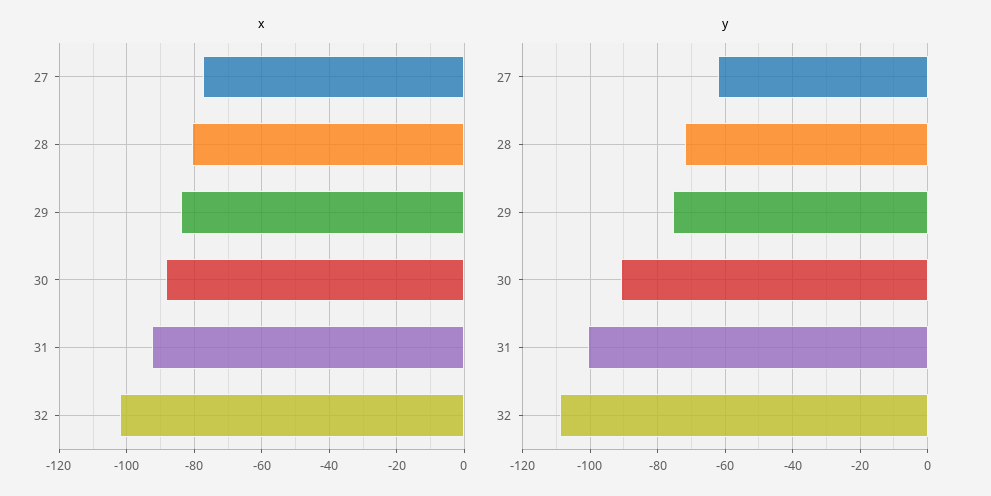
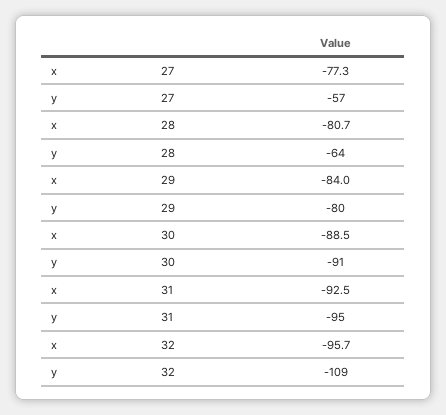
x, 32: -102 -> -95.7
y, 27: -62 -> -57
y, 28: -72 -> -64
y, 29: -76 -> -80
y, 31: -100 -> -95

